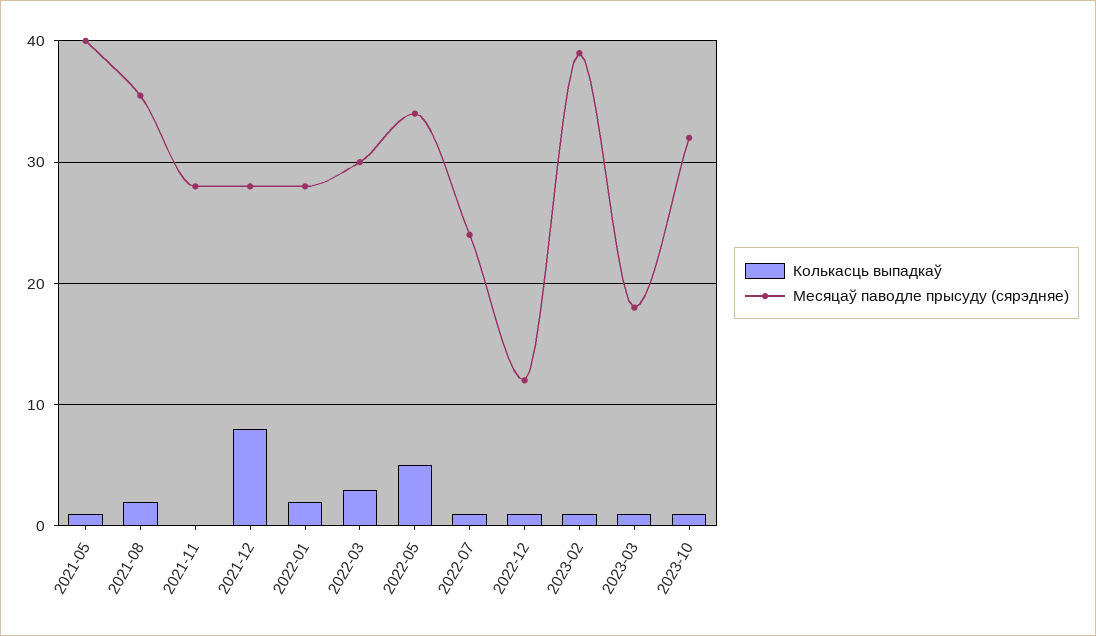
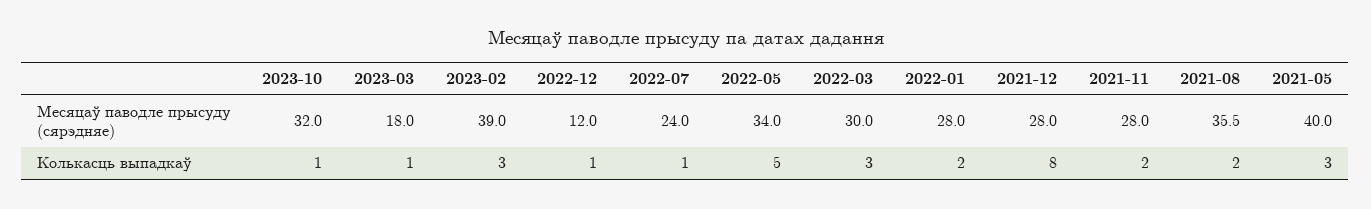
Колькасць выпадкаў, 2021-05: 1 -> 3
Колькасць выпадкаў, 2021-11: 0 -> 2
Колькасць выпадкаў, 2023-02: 1 -> 3

